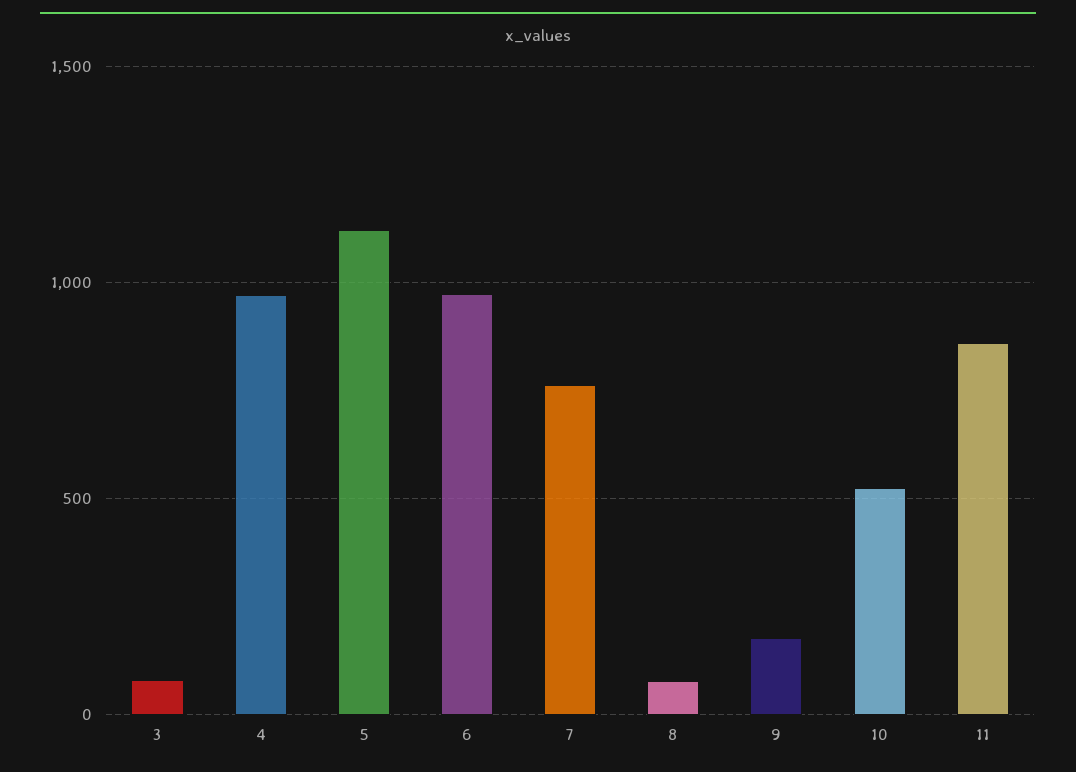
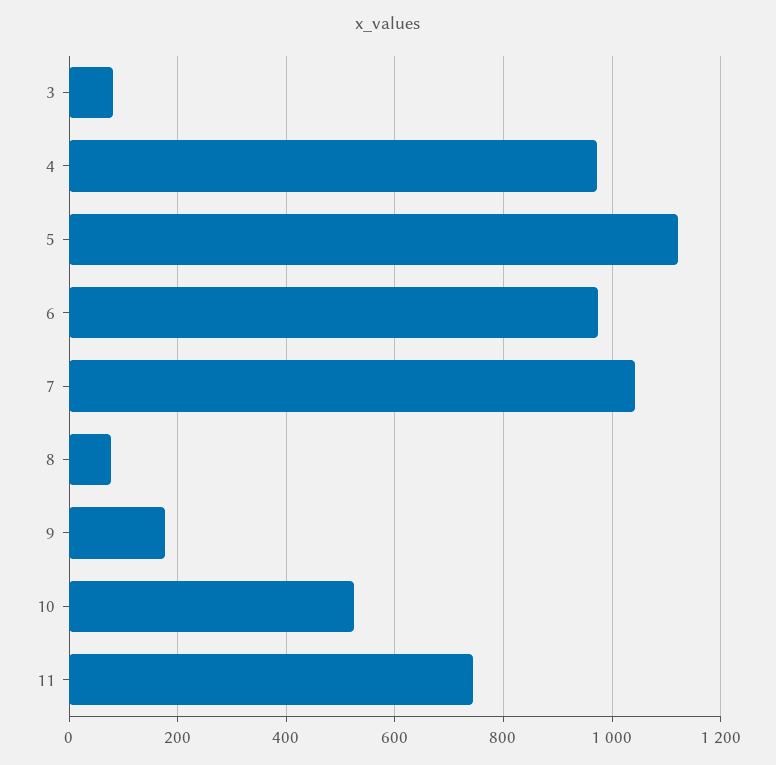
7: 750 -> 1040
11: 850 -> 740

